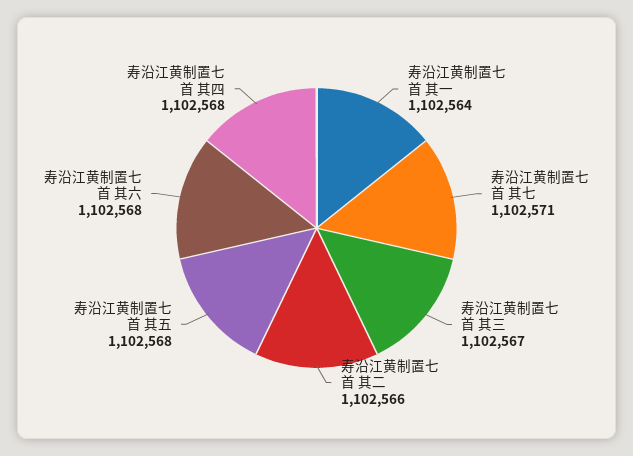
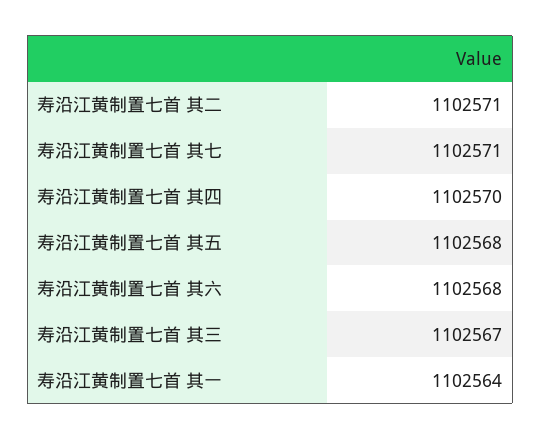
寿沿江黄制置七首 其二: 1102566 -> 1102571
寿沿江黄制置七首 其四: 1102568 -> 1102570

